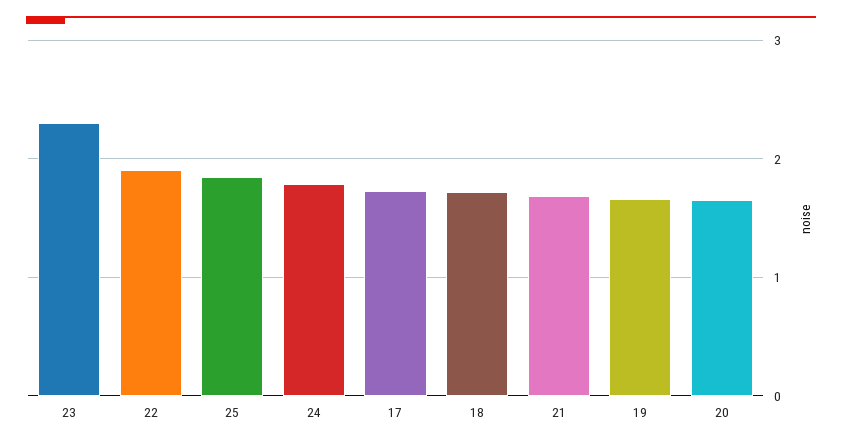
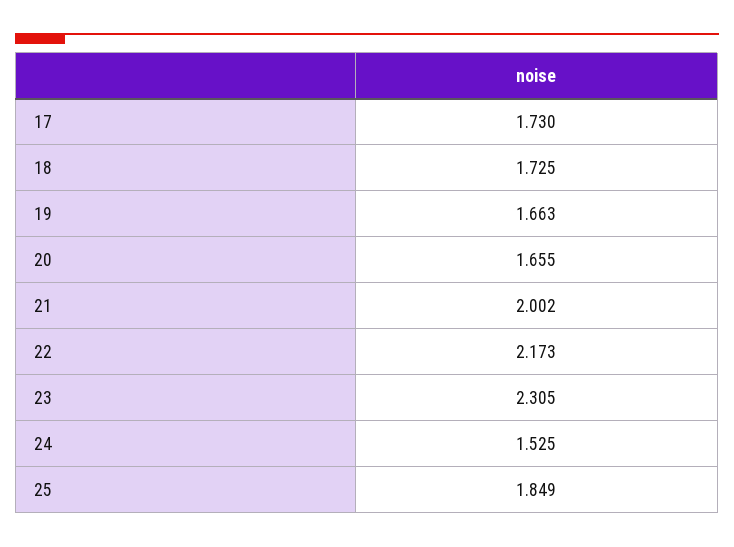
22: 1.9 -> 2.173
24: 1.8 -> 1.525
21: 1.7 -> 2.002

